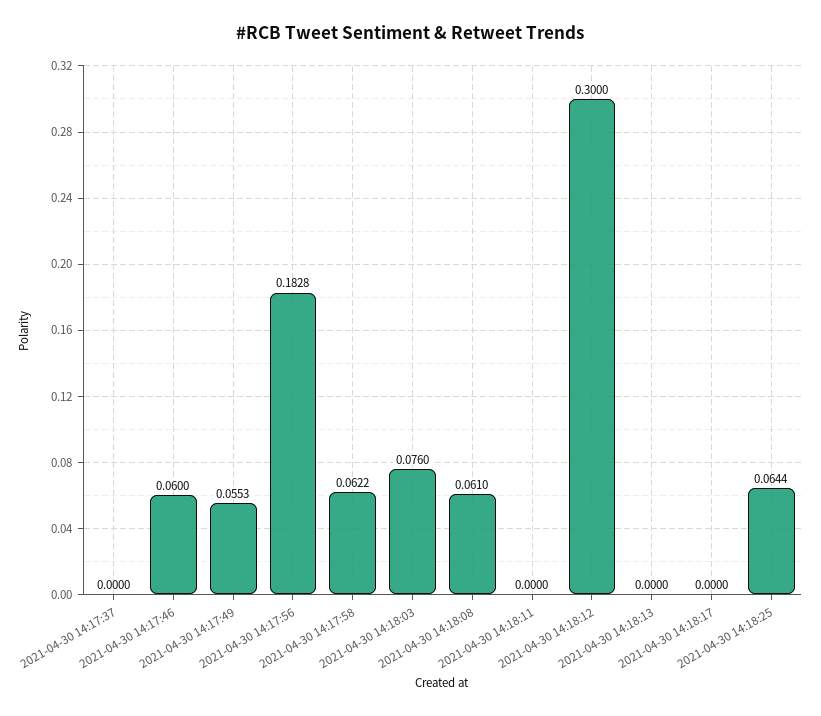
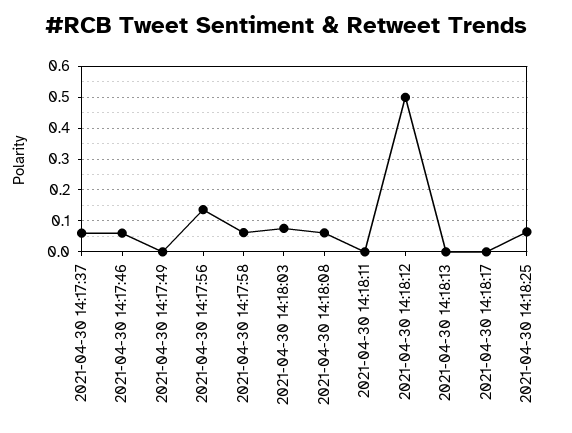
2021-04-30 14:17:37: 0 -> 0.06
2021-04-30 14:17:49: 0.0553 -> 0
2021-04-30 14:17:56: 0.1828 -> 0.14
2021-04-30 14:18:12: 0.3 -> 0.5

